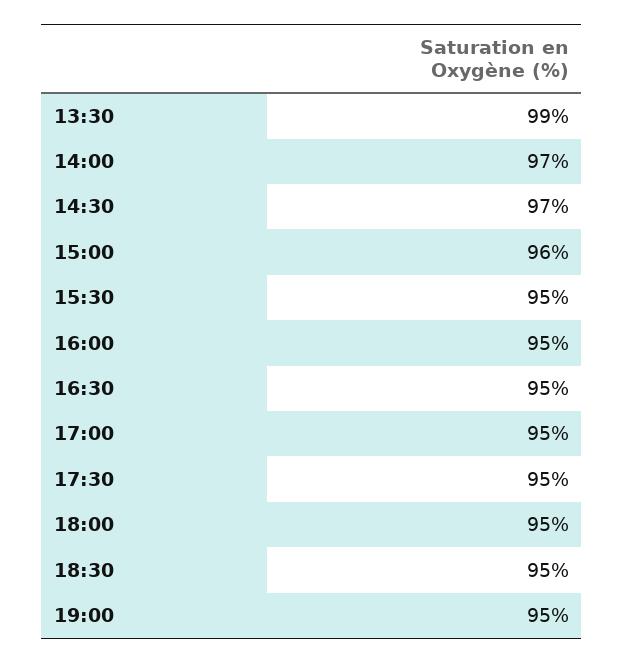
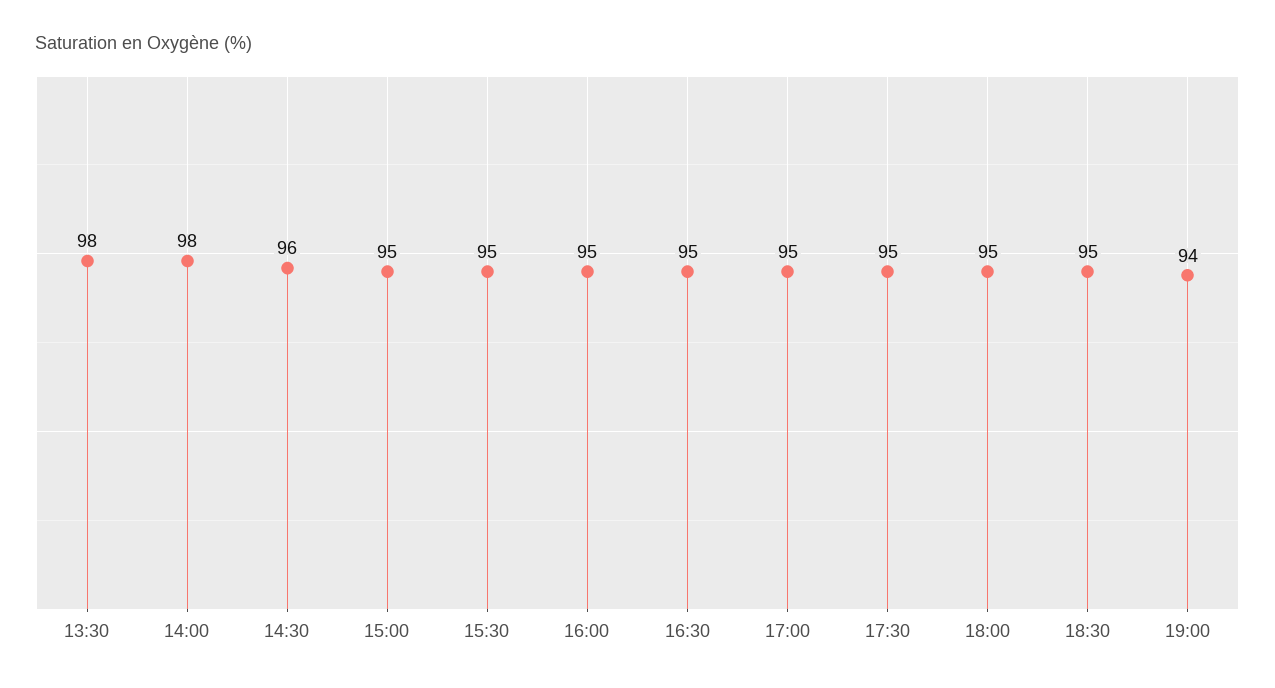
13:30: 99 -> 98
14:00: 97 -> 98
14:30: 97 -> 96
15:00: 96 -> 95
19:00: 95 -> 94

